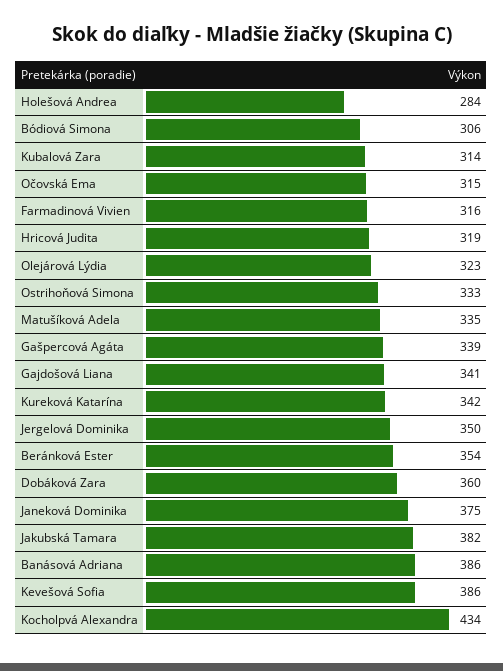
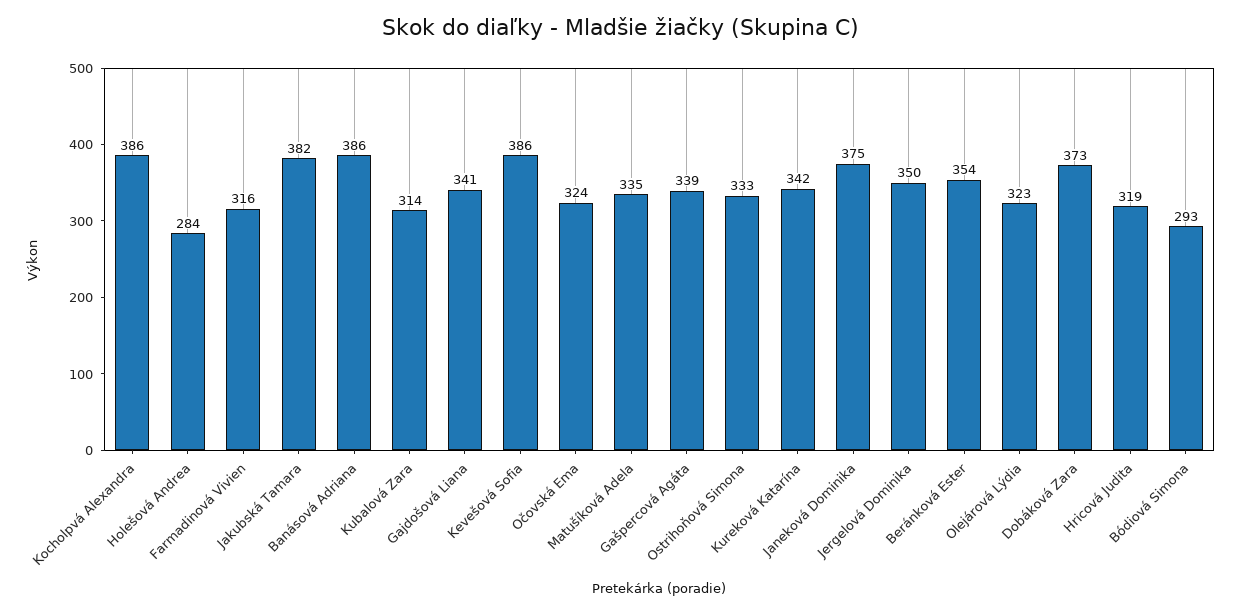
Bódiová Simona: 306 -> 293
Očovská Ema: 315 -> 324
Dobáková Zara: 360 -> 373
Kocholpvá Alexandra: 434 -> 386

